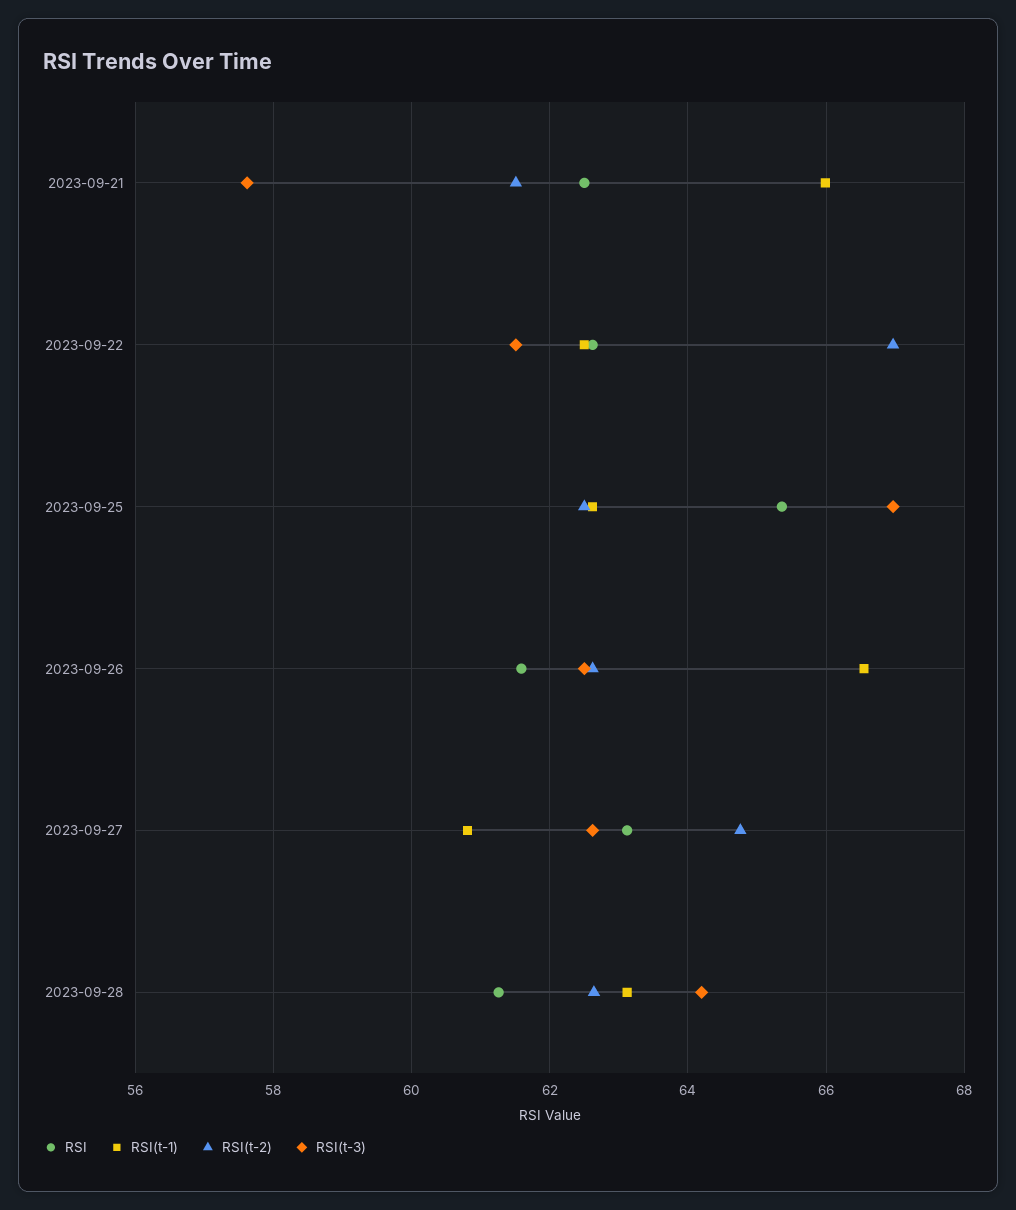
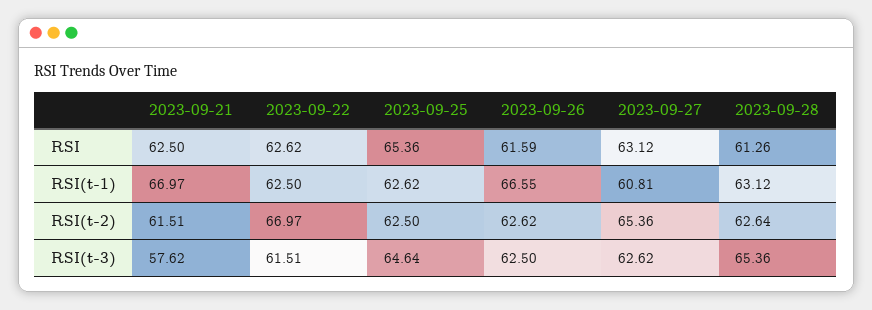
RSI(t-1), 2023-09-21: 66 -> 66.97
RSI(t-3), 2023-09-25: 67 -> 64.64
RSI(t-2), 2023-09-27: 64.8 -> 65.36
RSI(t-3), 2023-09-28: 64.2 -> 65.36

